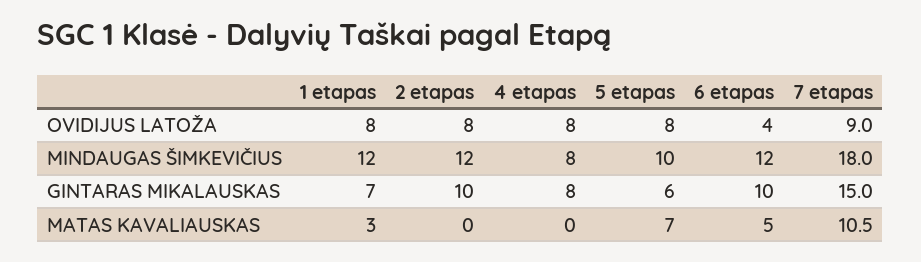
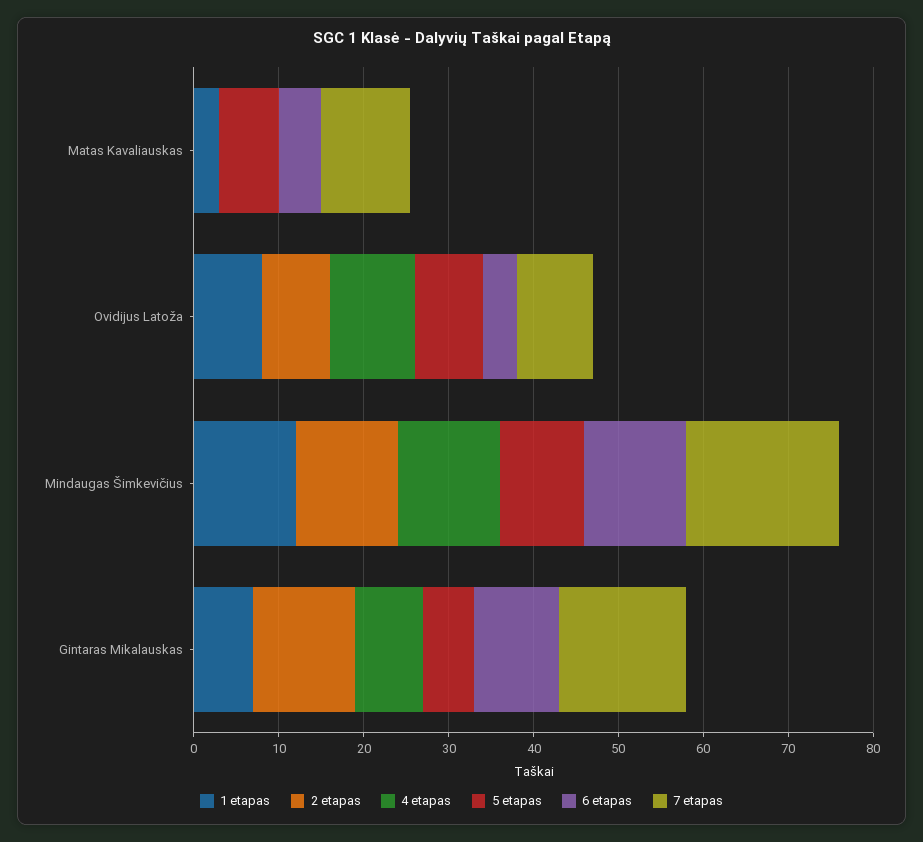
4 etapas, OVIDIJUS LATOŽA: 8 -> 10
4 etapas, MINDAUGAS ŠIMKEVIČIUS: 8 -> 12
2 etapas, GINTARAS MIKALAUSKAS: 10 -> 12

